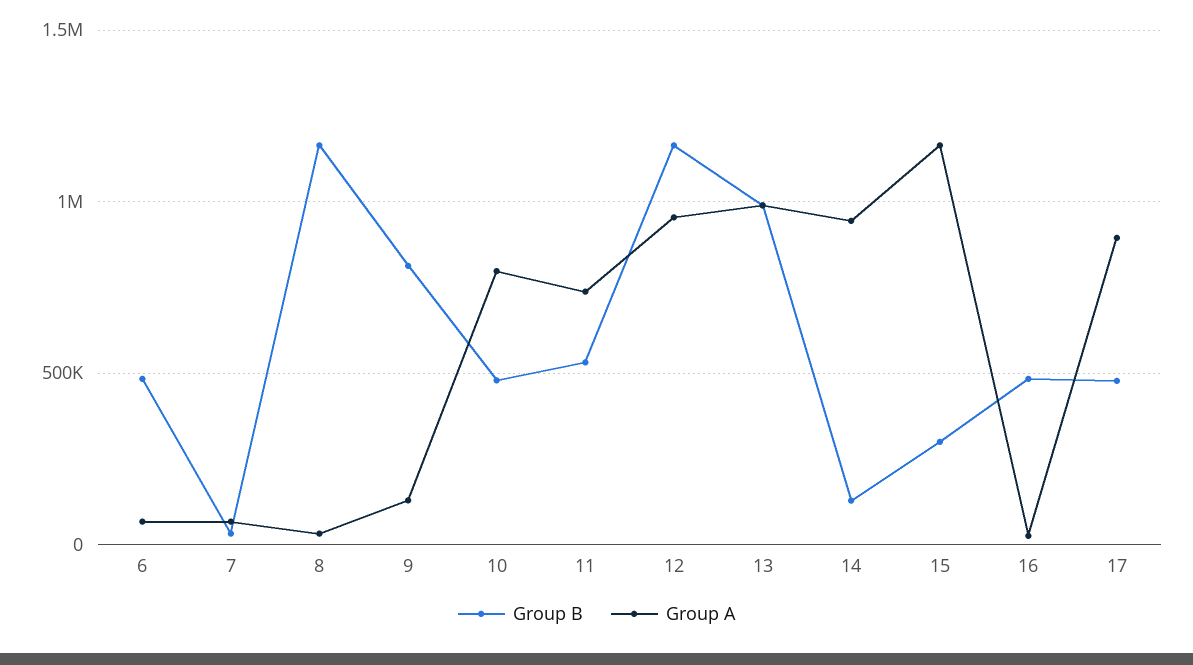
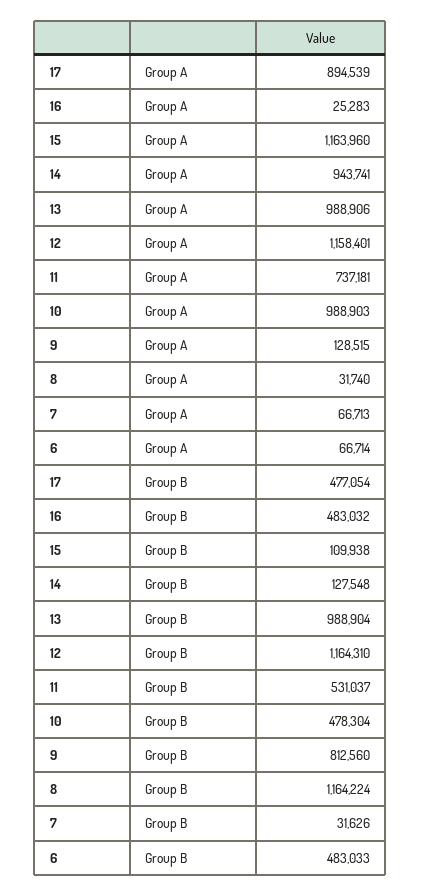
Group A, 10: 800000 -> 988903
Group A, 12: 950000 -> 1158401
Group B, 15: 300000 -> 109938

